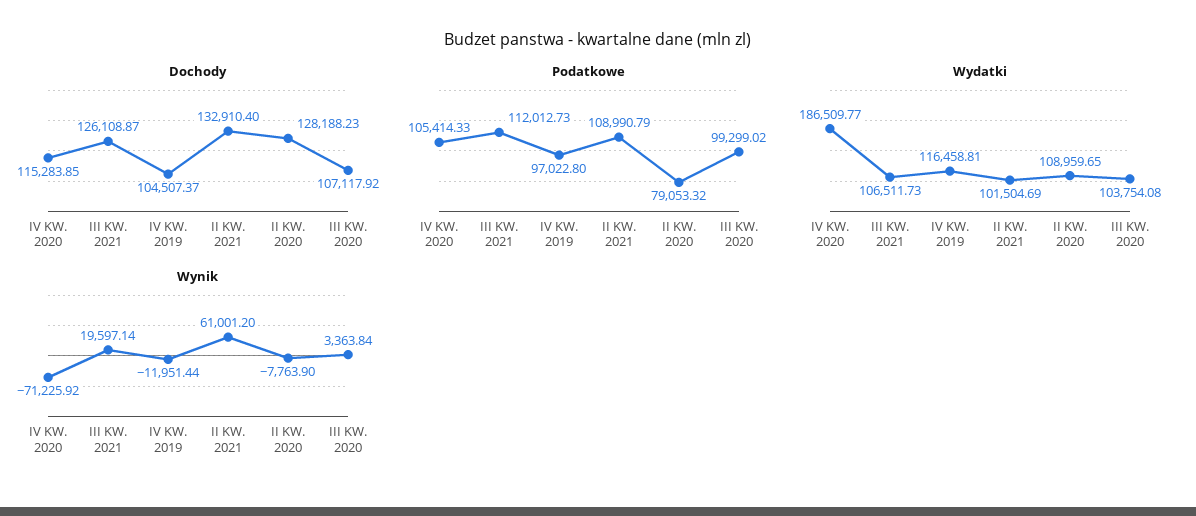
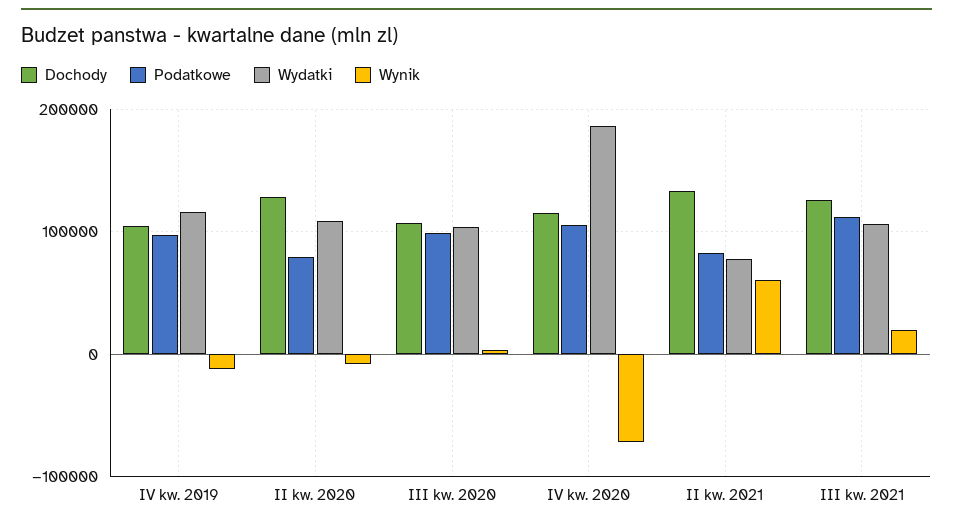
Podatkowe, II KW. 2021: 108990.79 -> 80000
Wydatki, II KW. 2021: 101504.69 -> 80000

